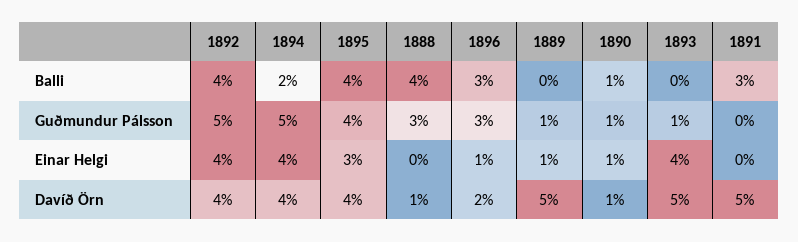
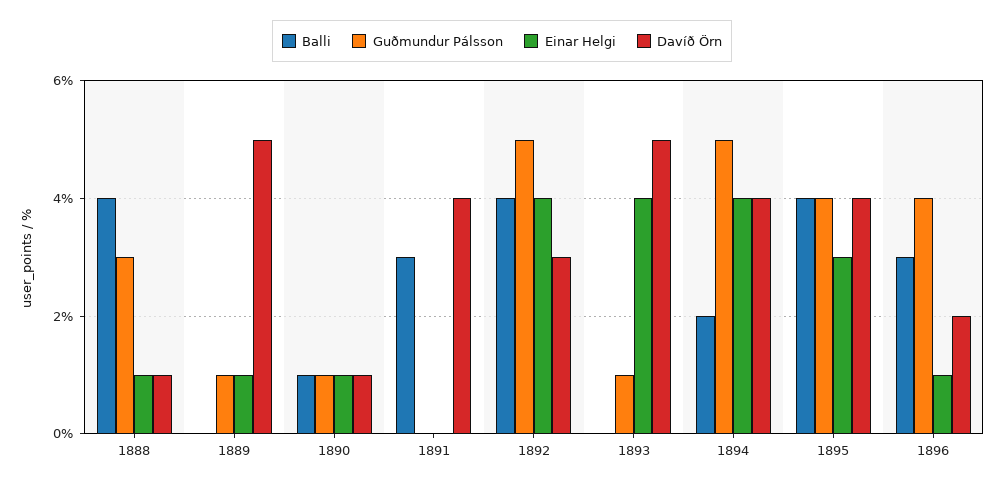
Guðmundur Pálsson, 1896: 3 -> 4
Einar Helgi, 1888: 0 -> 1
Davíð Örn, 1892: 4 -> 3
Davíð Örn, 1891: 5 -> 4

